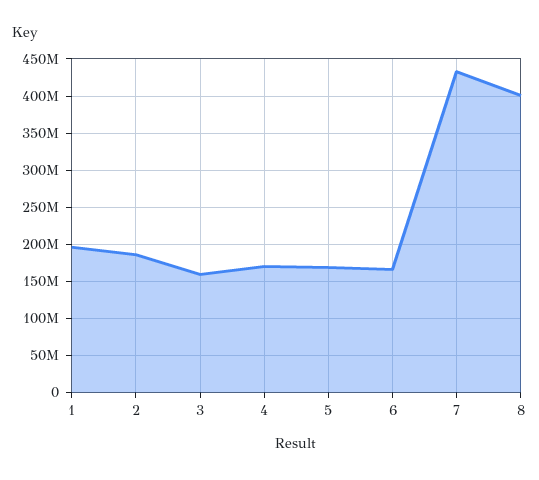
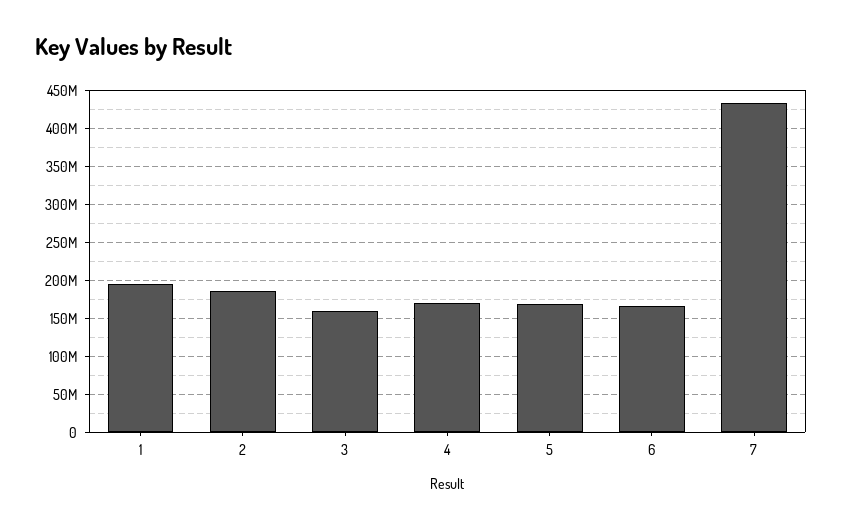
8: 400000000 -> none

